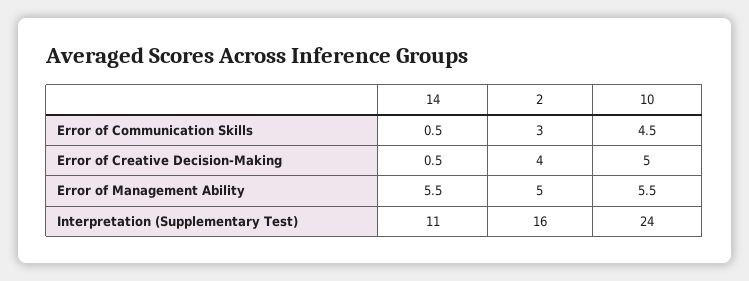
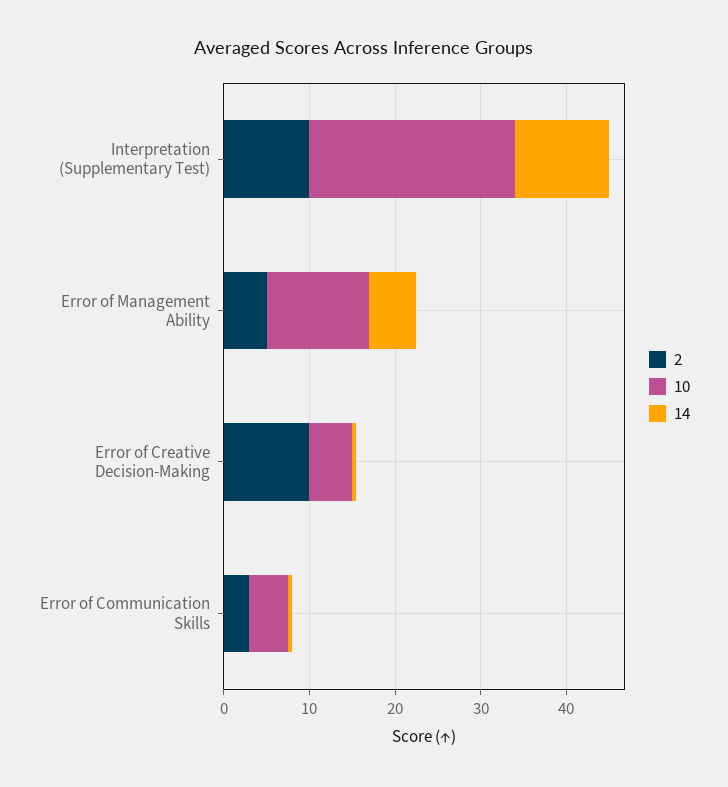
2, Error of Creative Decision-Making: 4 -> 10
10, Error of Management Ability: 5.5 -> 12
2, Interpretation (Supplementary Test): 16 -> 10

